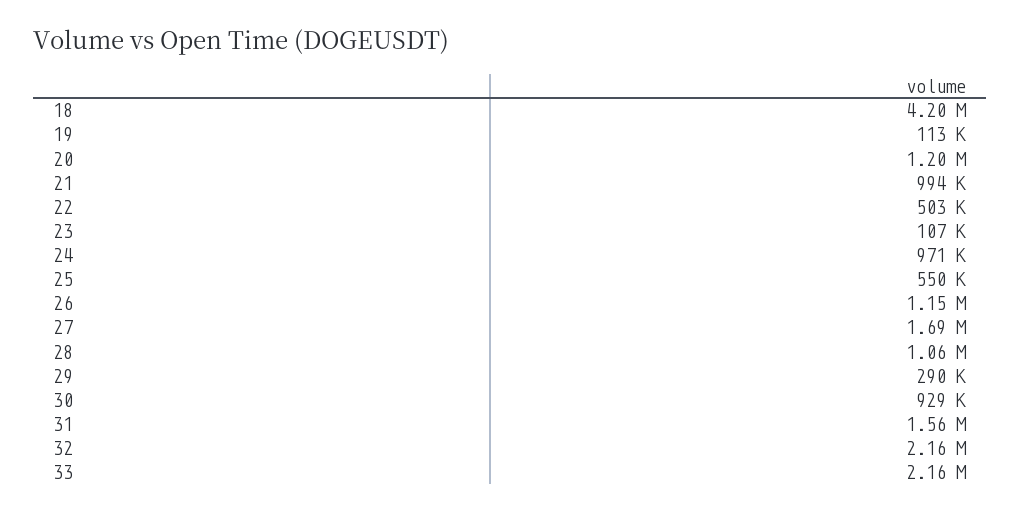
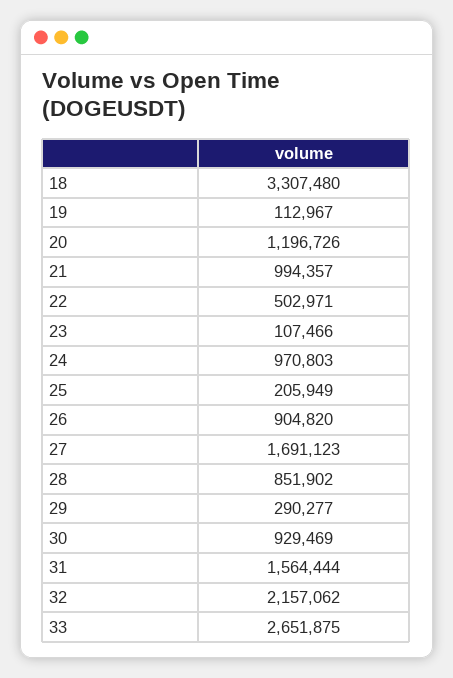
18: 4200000 -> 3307480
25: 550000 -> 205949
26: 1150000 -> 904820
28: 1060000 -> 851902
33: 2160000 -> 2651875

